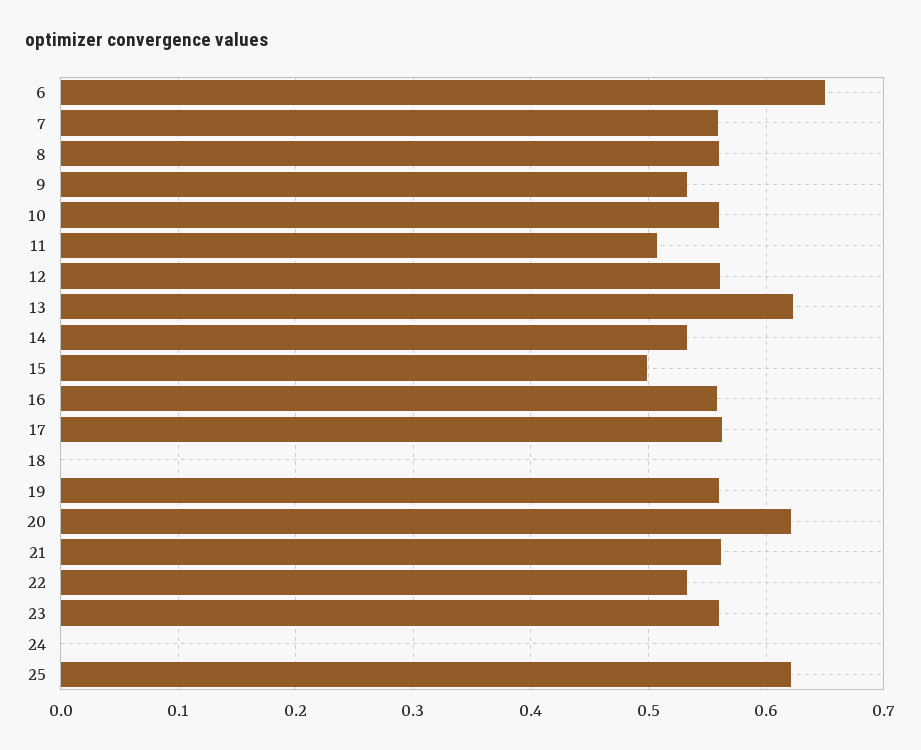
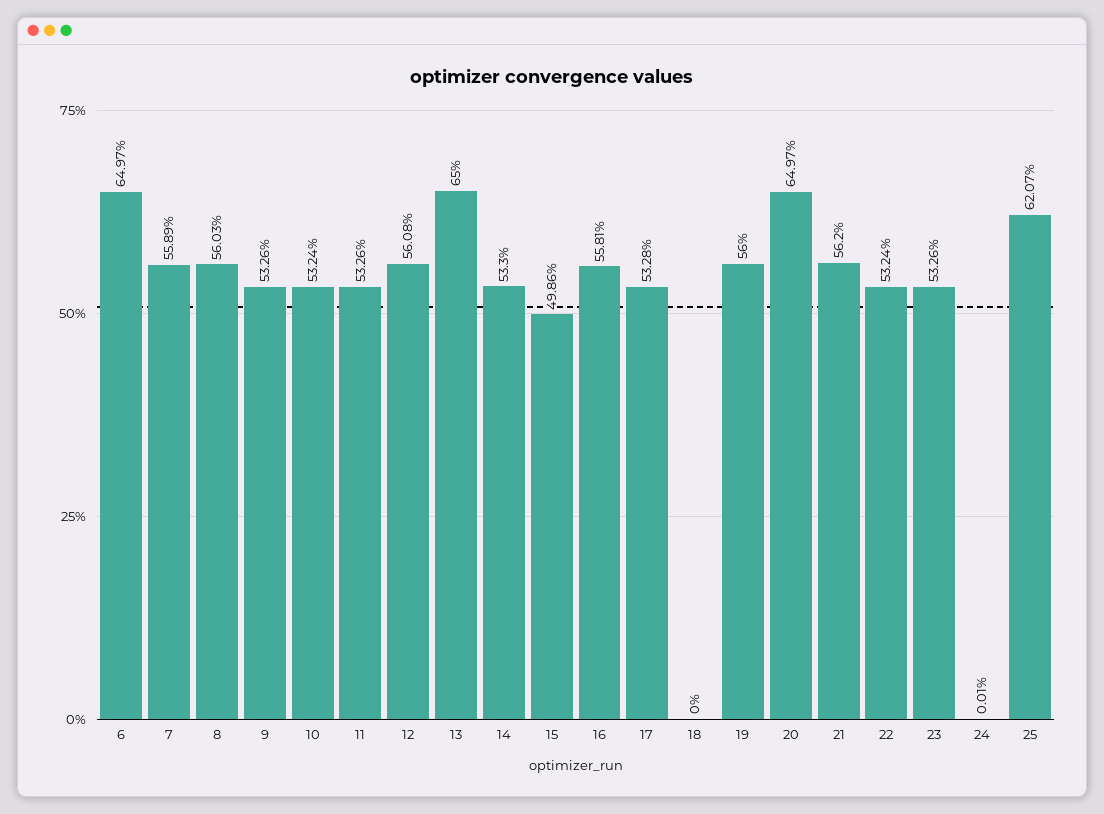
10: 0.56 -> 0.5324
11: 0.51 -> 0.5326
13: 0.62 -> 0.65
17: 0.56 -> 0.5328
20: 0.62 -> 0.6497
23: 0.56 -> 0.5326

